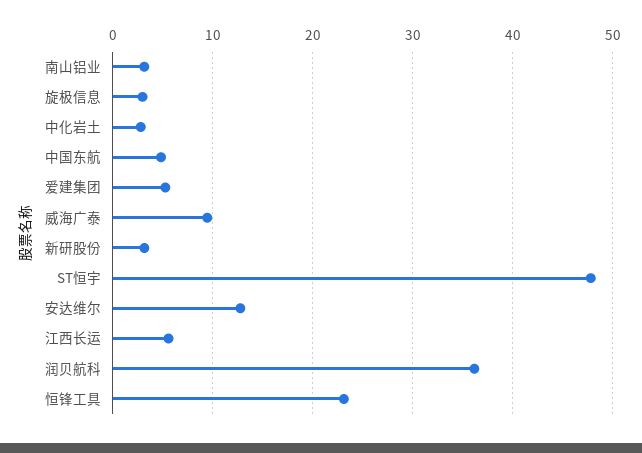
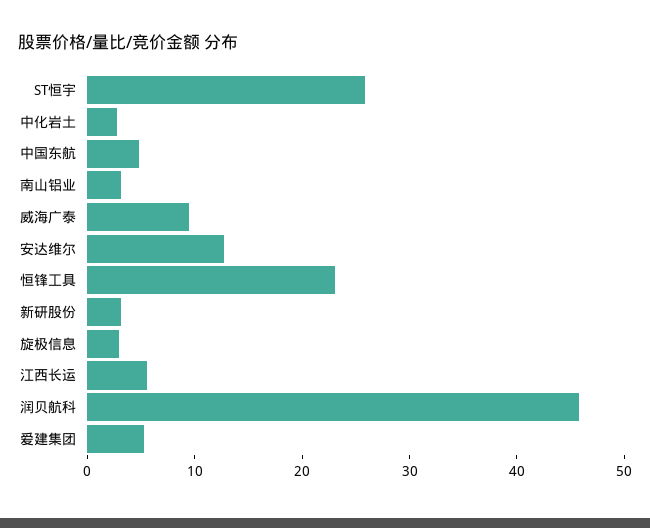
ST恒宇: 48 -> 26
润贝航科: 36 -> 46

